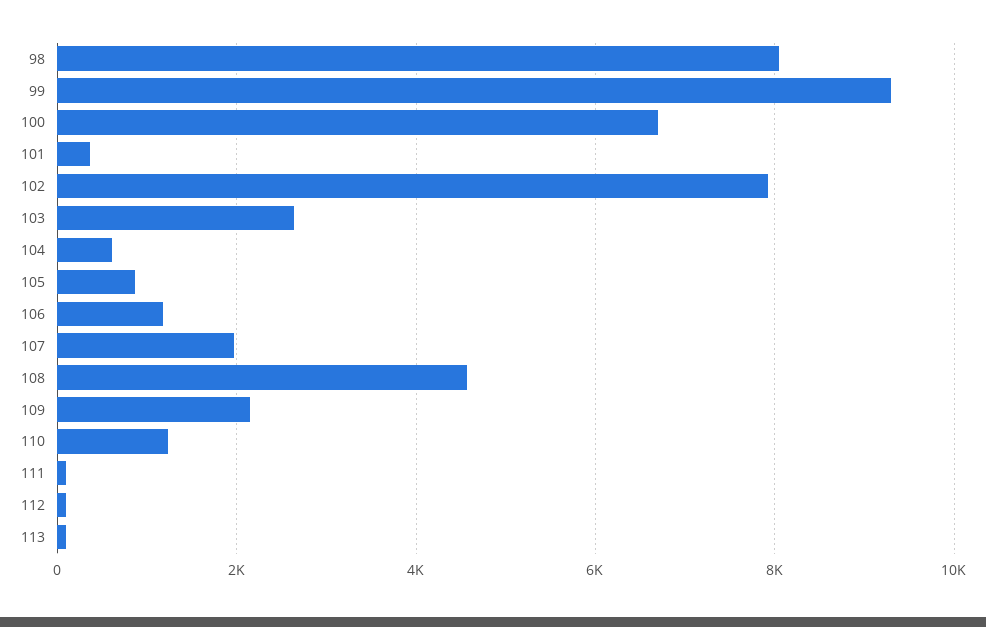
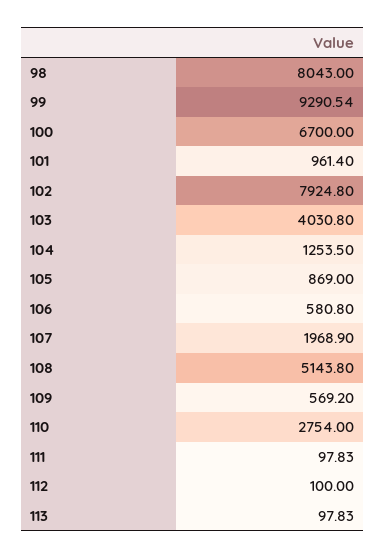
101: 400 -> 961.4
103: 2600 -> 4030.8
104: 600 -> 1253.5
106: 1200 -> 580.8
108: 4600 -> 5143.8
109: 2200 -> 569.2
110: 1200 -> 2754

